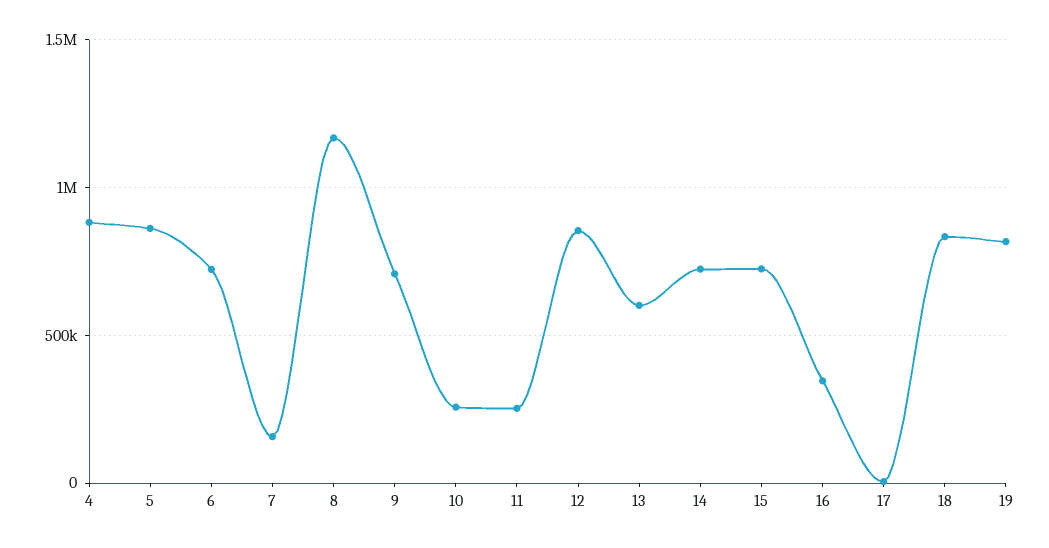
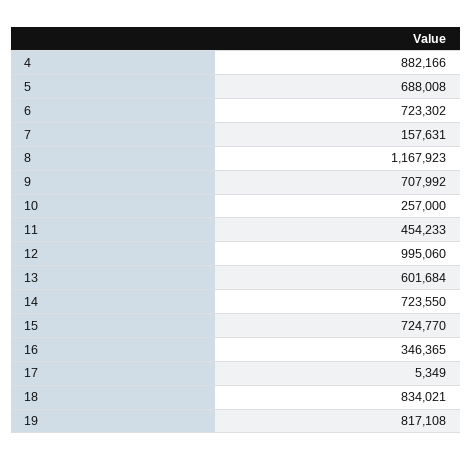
5: 850000 -> 688008
11: 250000 -> 454233
12: 850000 -> 995060

